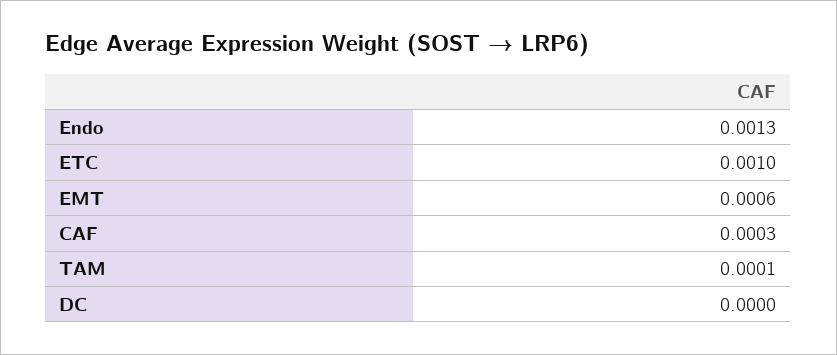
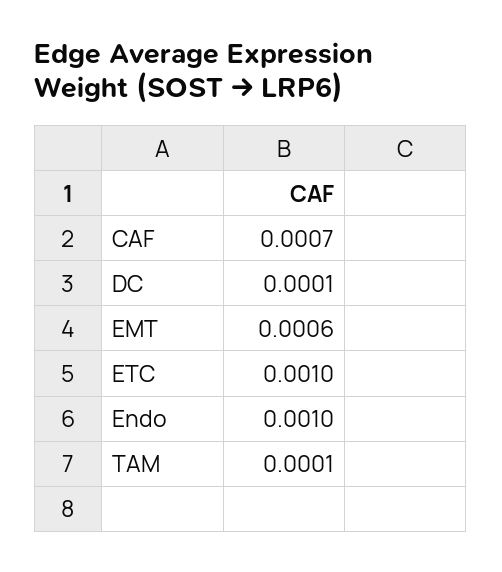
Endo: 0.0013 -> 0.001
CAF: 0.0003 -> 0.0007
DC: 0 -> 0.0001

